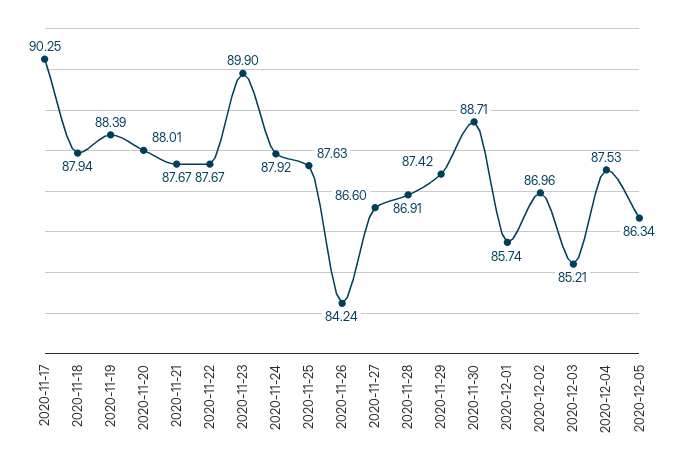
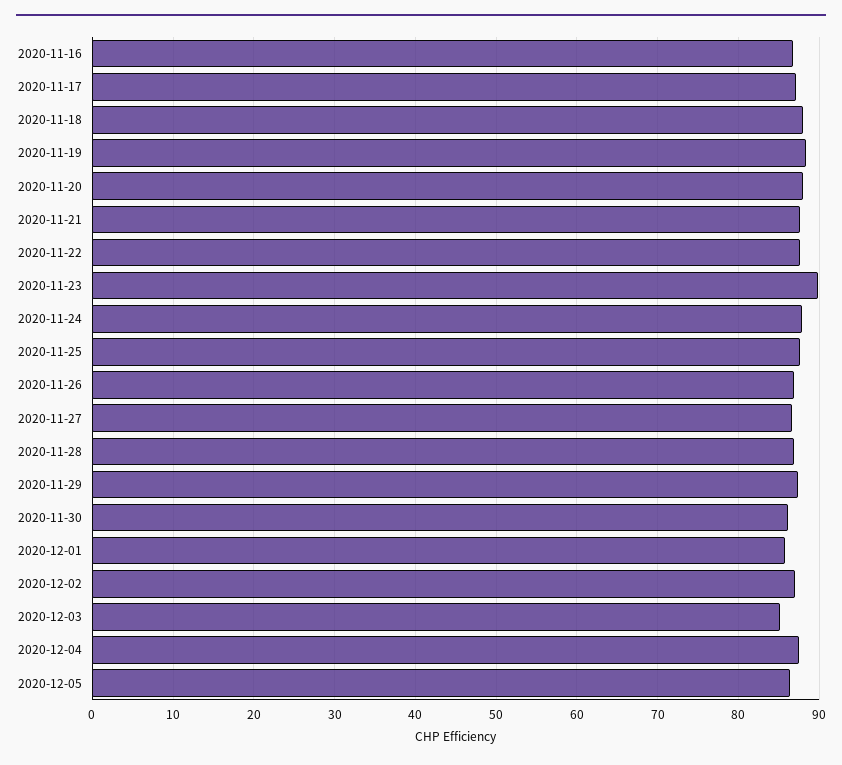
2020-11-17: 90.25 -> 87
2020-11-26: 84.24 -> 87
2020-11-30: 88.71 -> 86
2020-11-16: none -> 87

